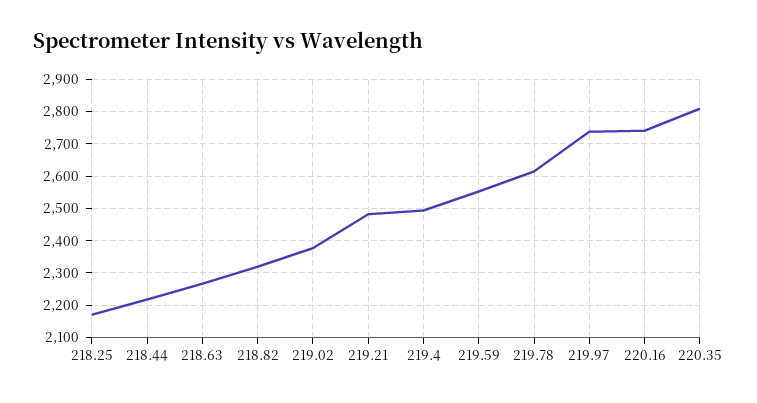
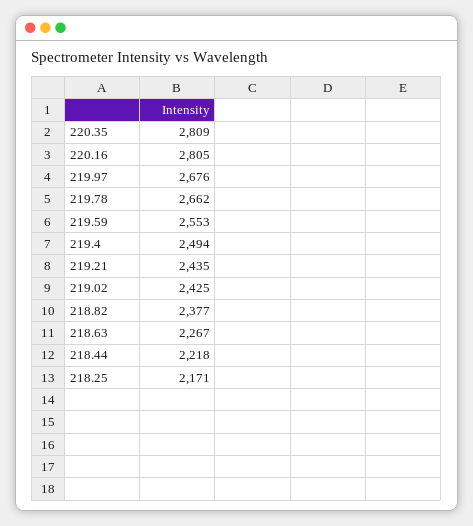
218.82: 2320 -> 2377
219.02: 2380 -> 2425
219.21: 2480 -> 2435
219.78: 2620 -> 2662
219.97: 2740 -> 2676
220.16: 2740 -> 2805

